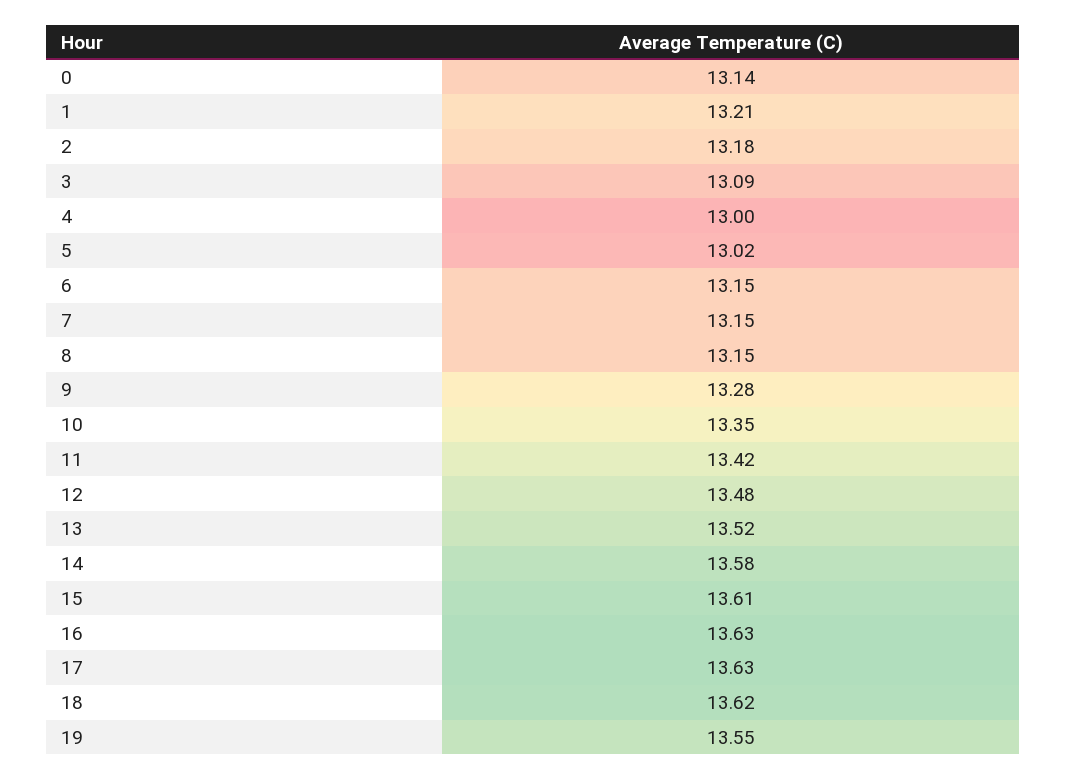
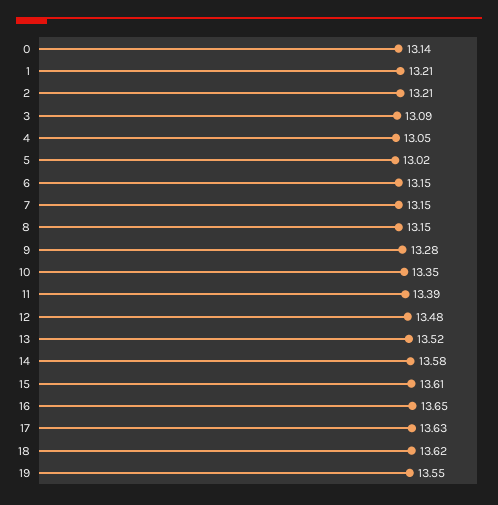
2: 13.18 -> 13.21
4: 13 -> 13.05
11: 13.42 -> 13.39
16: 13.63 -> 13.65

